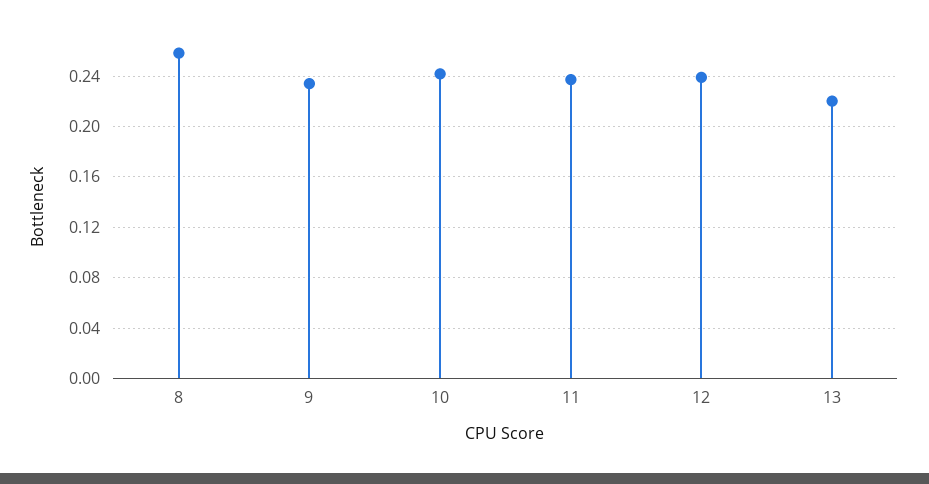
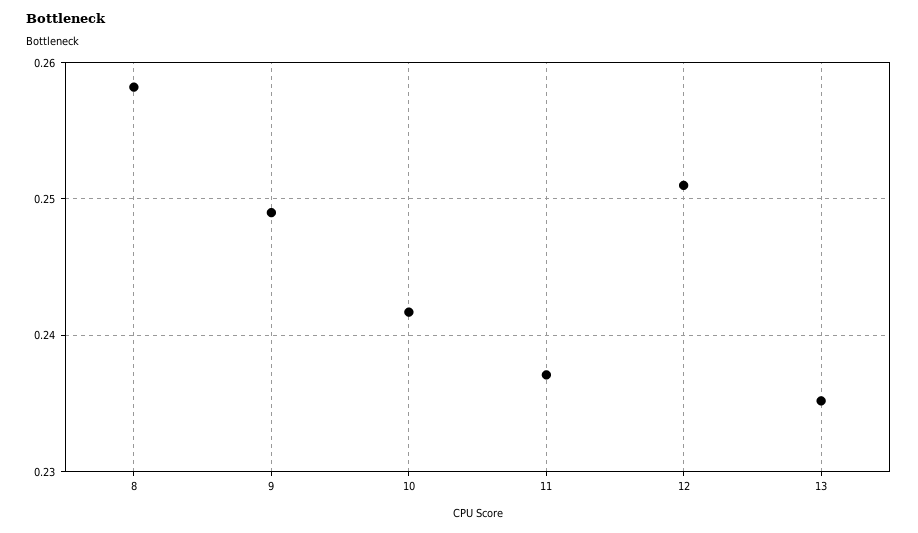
9: 0.235 -> 0.249
12: 0.24 -> 0.251
13: 0.22 -> 0.235

